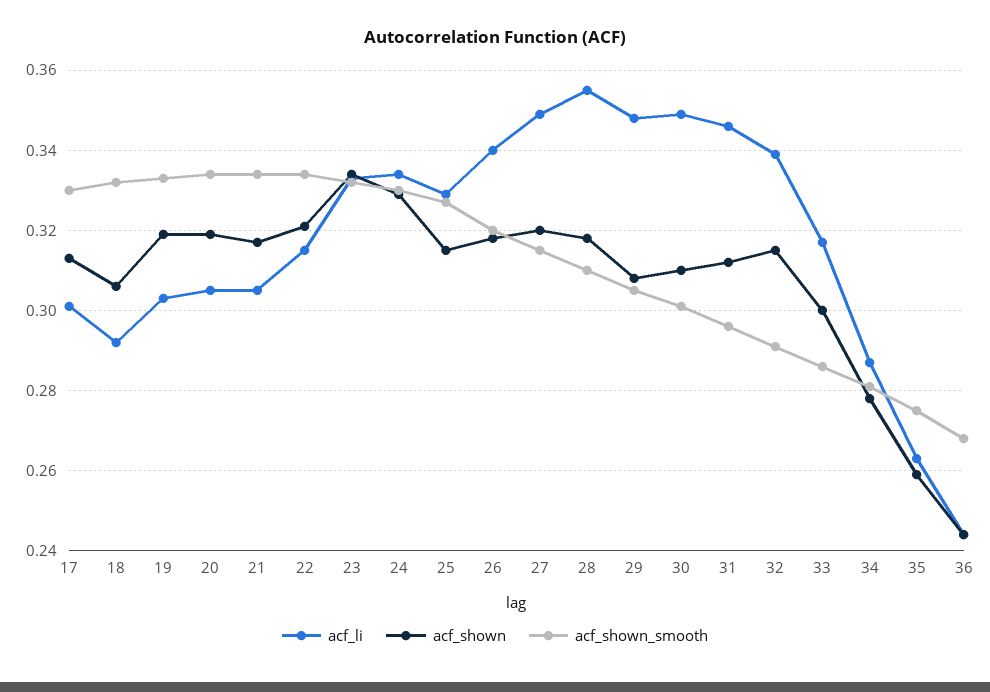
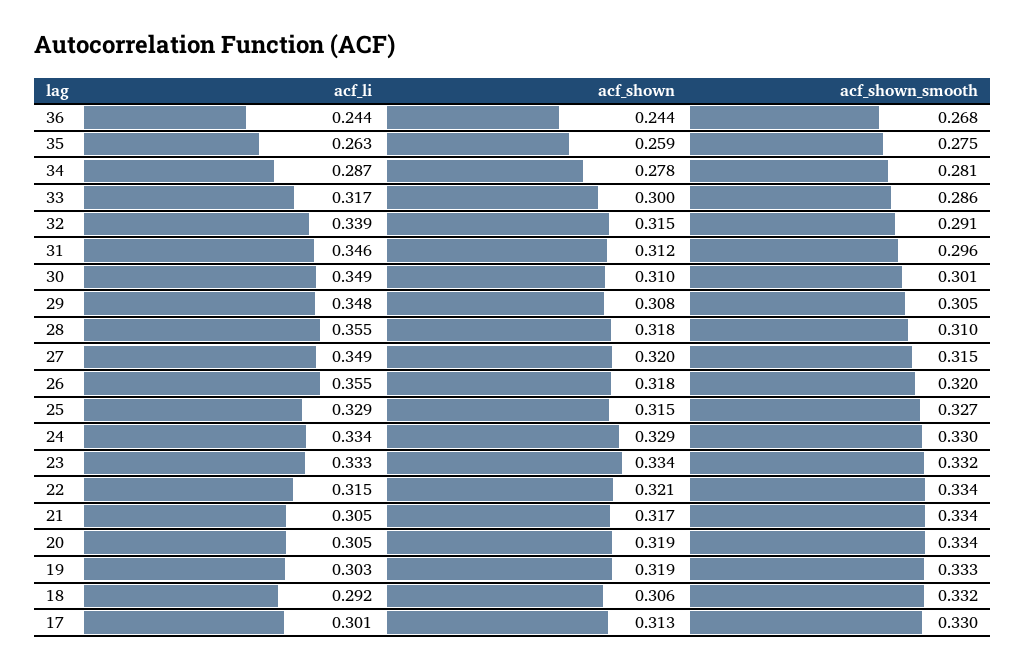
acf_li, 26: 0.34 -> 0.355

